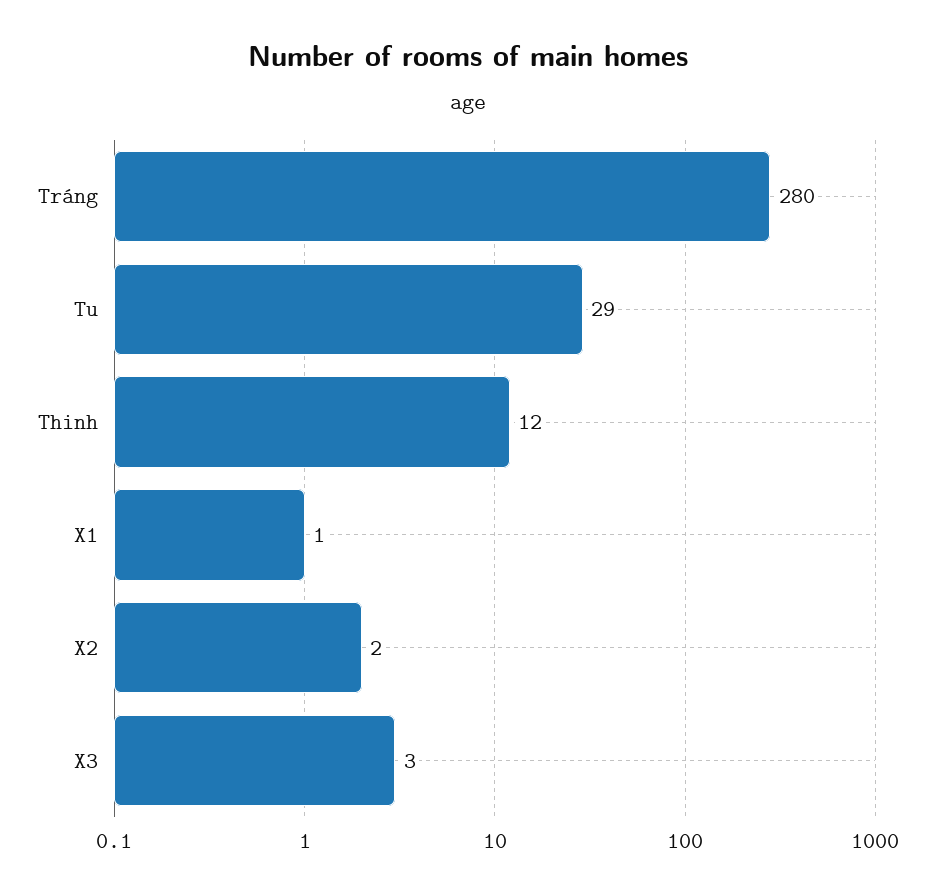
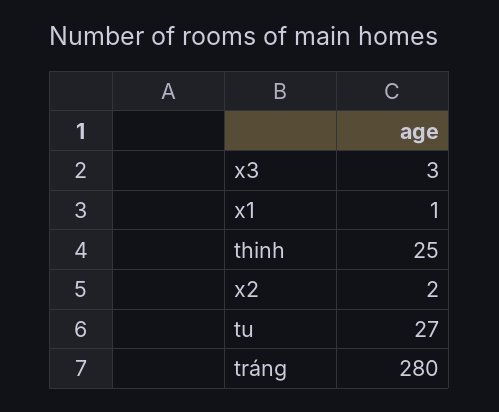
Tu: 29 -> 27
Thinh: 12 -> 25

